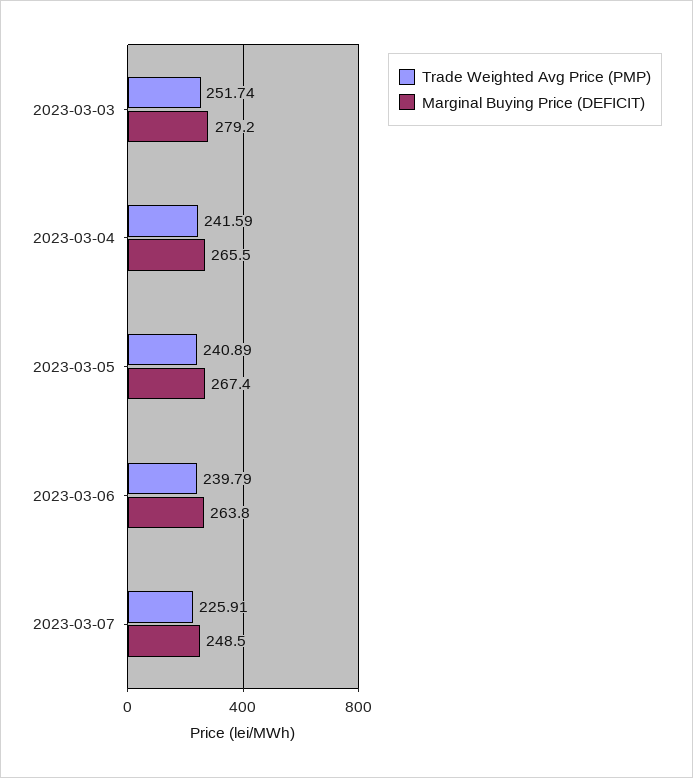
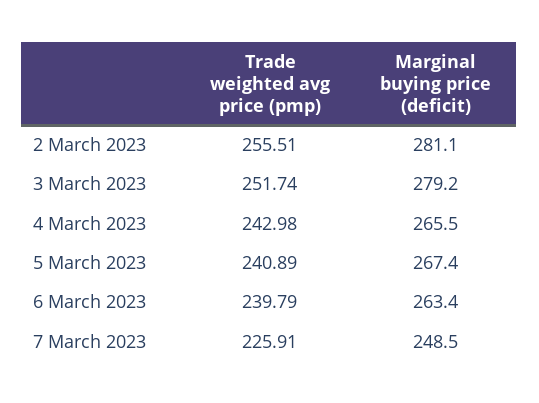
Trade Weighted Avg Price (PMP), 2023-03-04: 241.59 -> 242.98
Marginal Buying Price (DEFICIT), 2023-03-06: 263.8 -> 263.4
Trade Weighted Avg Price (PMP), 2 March 2023: none -> 255.51
Marginal Buying Price (DEFICIT), 2 March 2023: none -> 281.1

